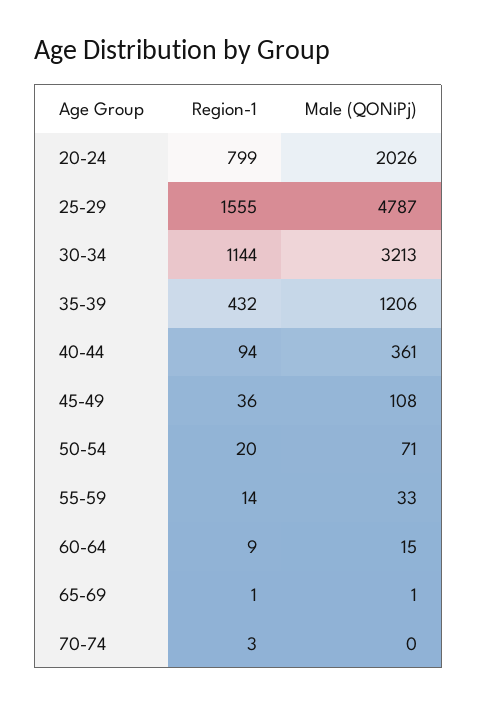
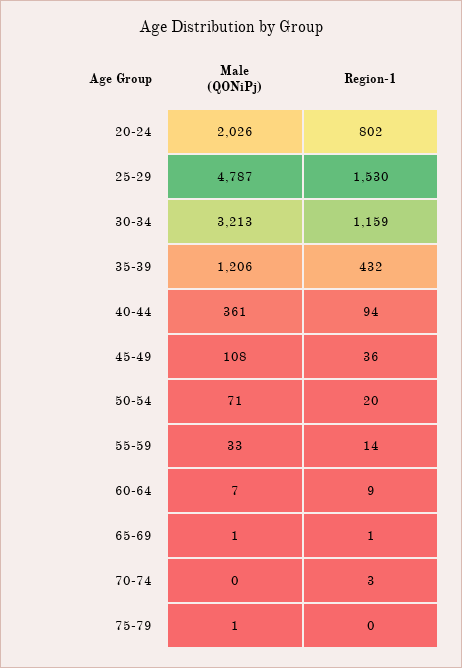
Region-1, 20-24: 799 -> 802
Region-1, 25-29: 1555 -> 1530
Region-1, 30-34: 1144 -> 1159
Male (QONiPj), 60-64: 15 -> 7
Male (QONiPj), 75-79: none -> 1
Region-1, 75-79: none -> 0

